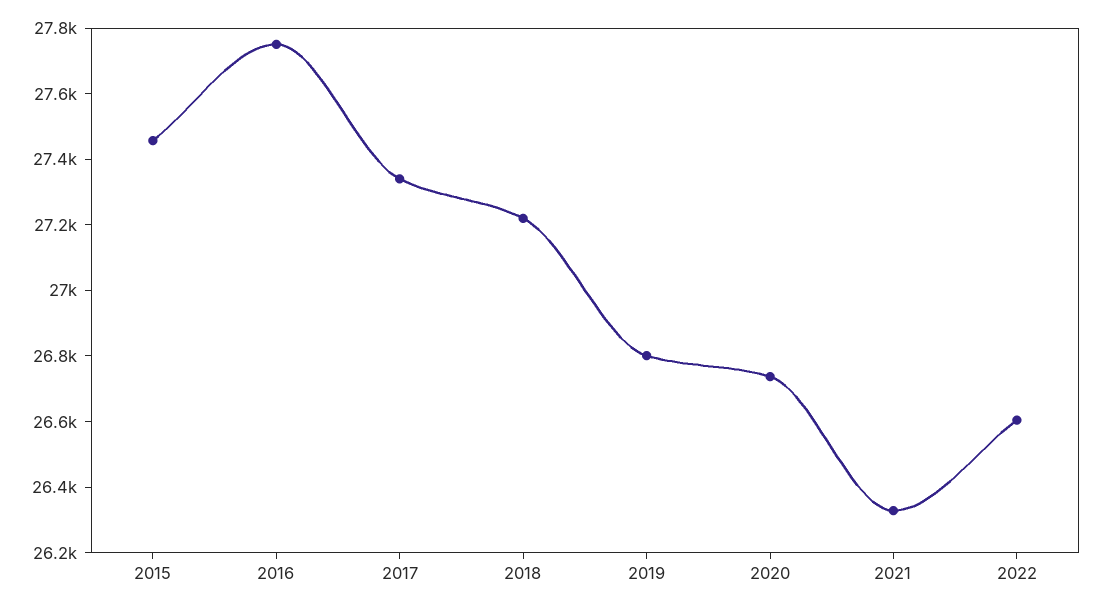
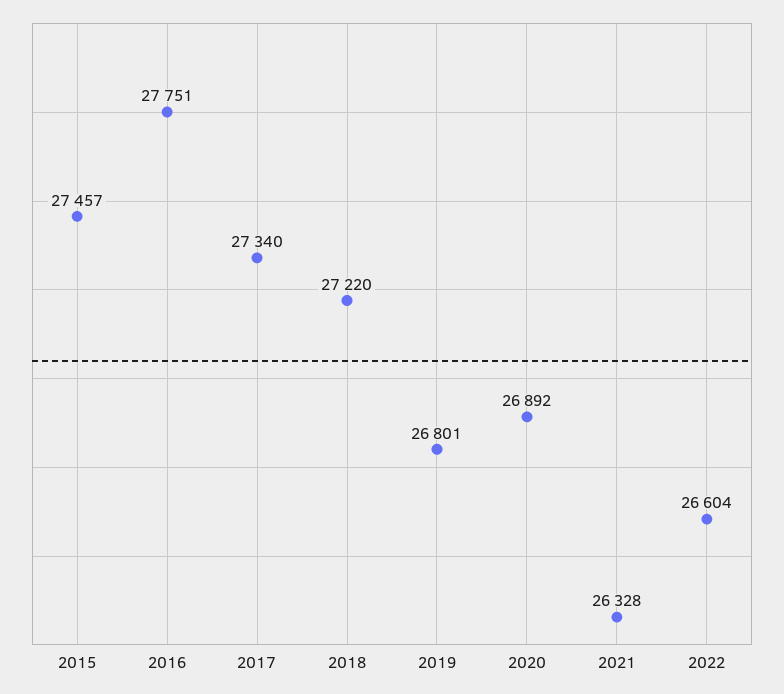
2020: 26750 -> 26892

